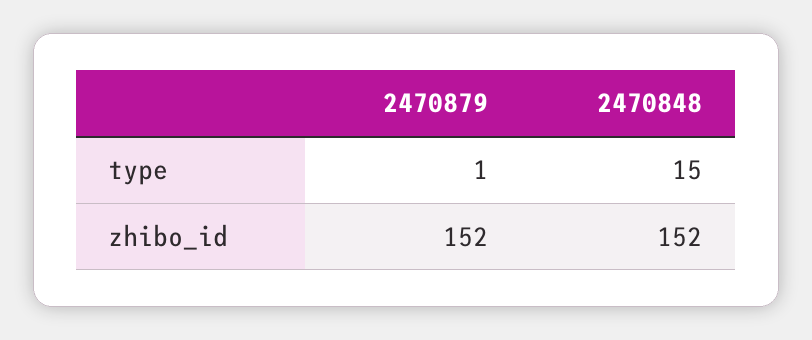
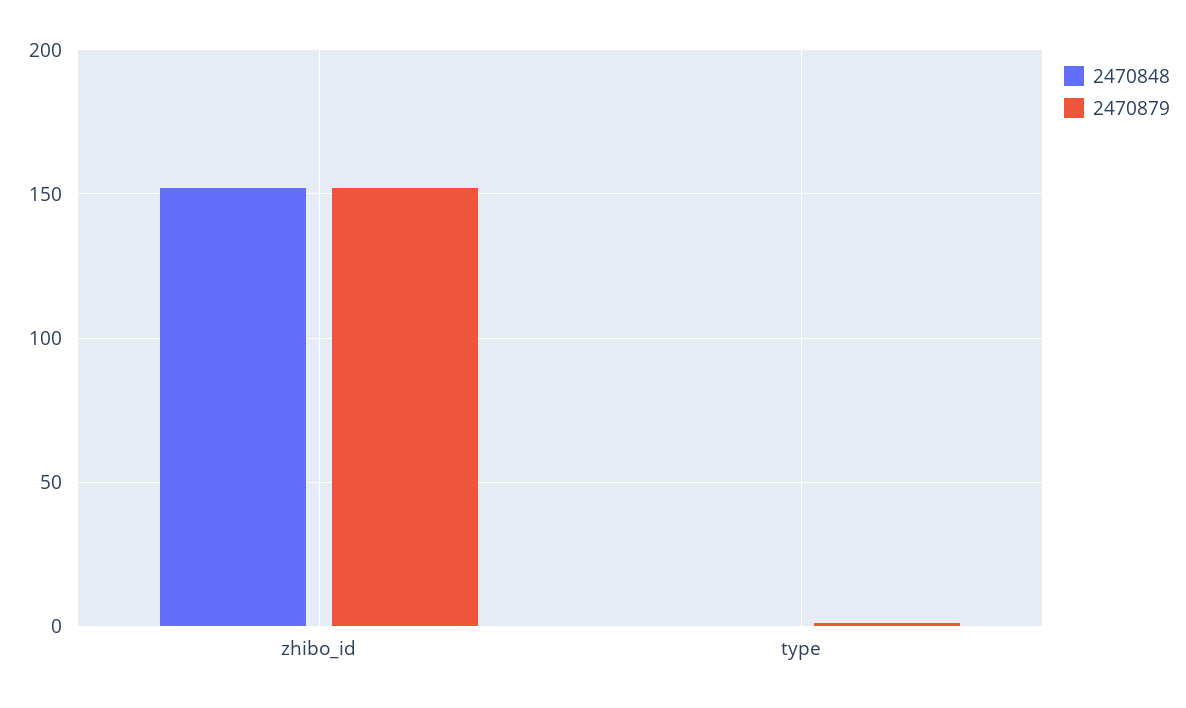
2470848, type: 15 -> 0

